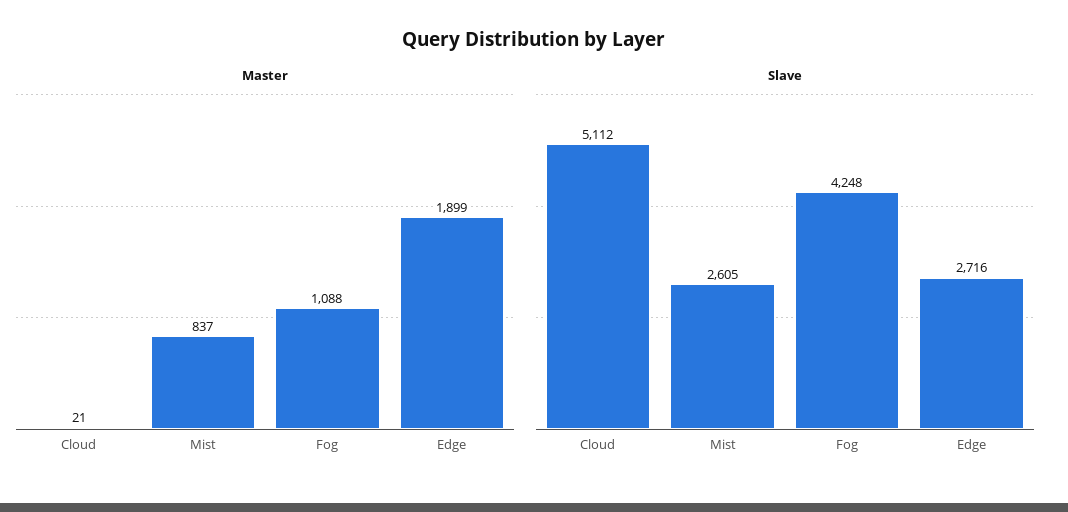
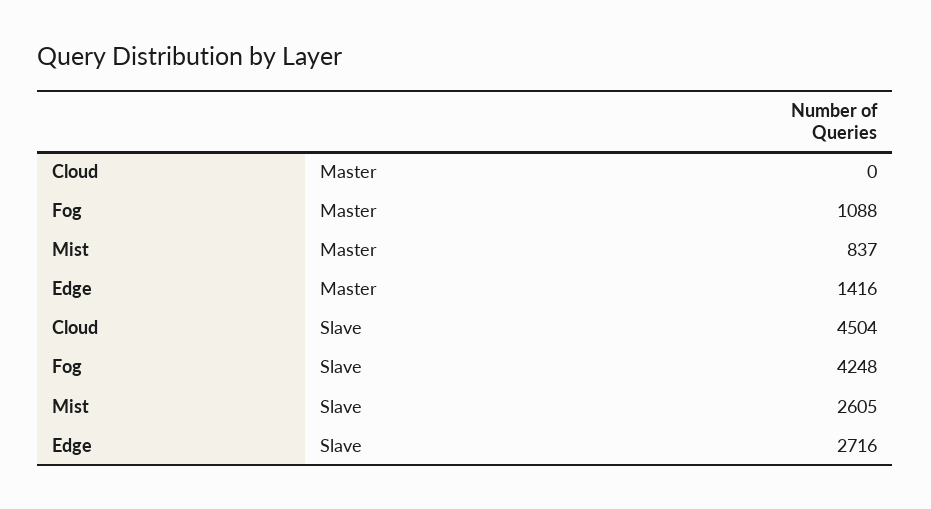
Master, Cloud: 21 -> 0
Master, Edge: 1899 -> 1416
Slave, Cloud: 5112 -> 4504

